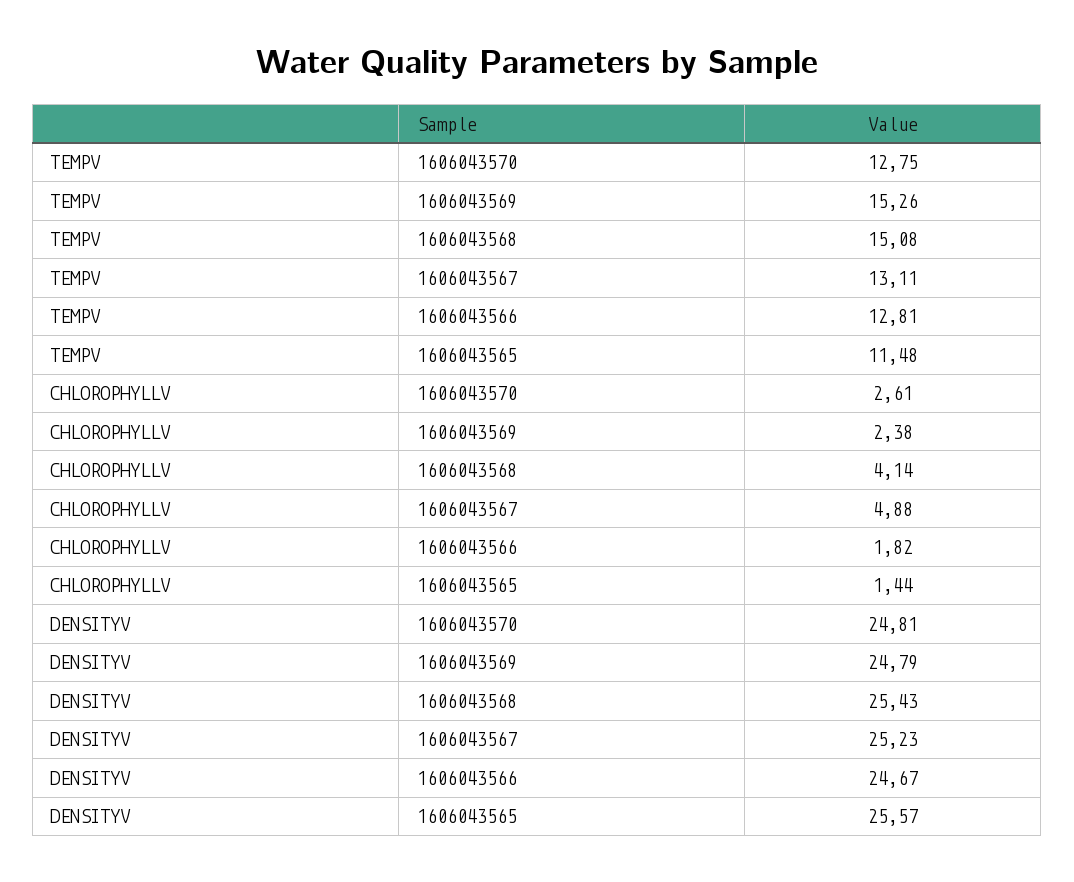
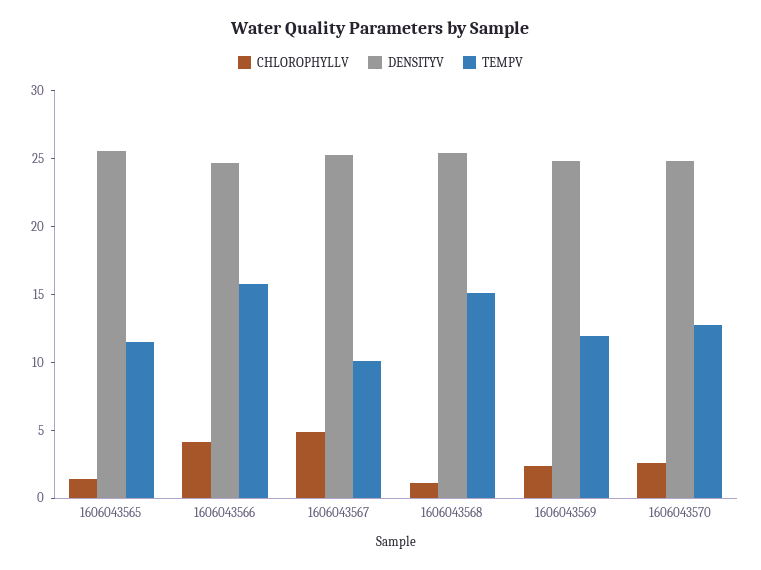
TEMPV, 1606043569: 15.26 -> 12
TEMPV, 1606043567: 13.11 -> 10
TEMPV, 1606043566: 12.81 -> 16
CHLOROPHYLLV, 1606043568: 4.14 -> 1
CHLOROPHYLLV, 1606043566: 1.82 -> 4

